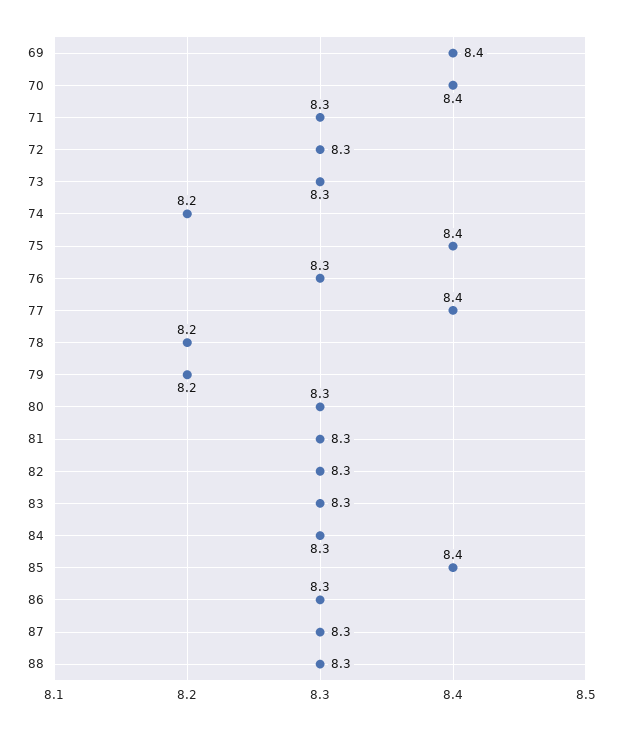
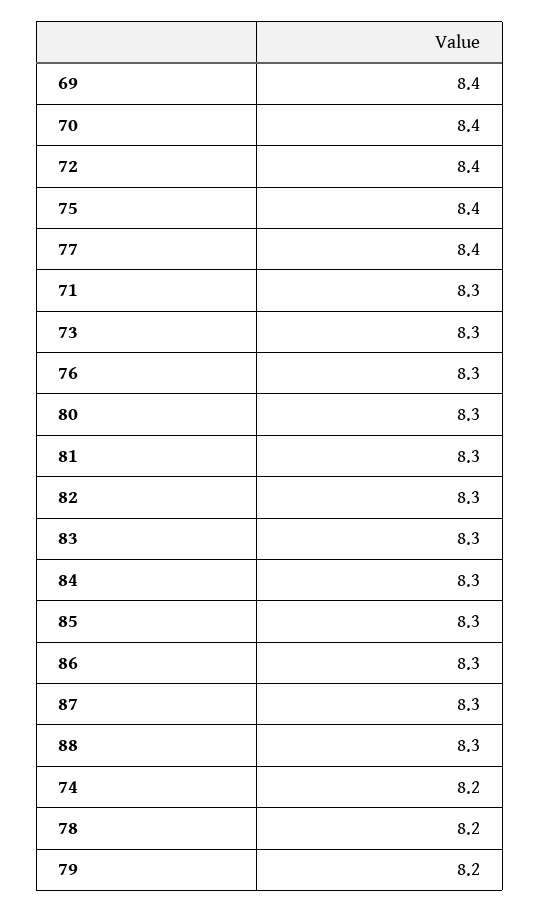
72: 8.3 -> 8.4
85: 8.4 -> 8.3

